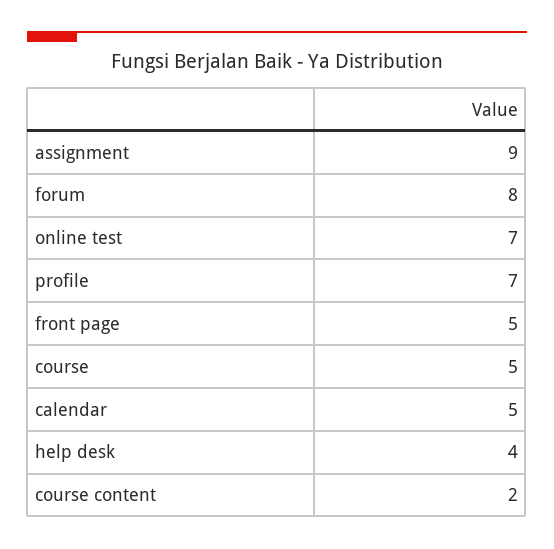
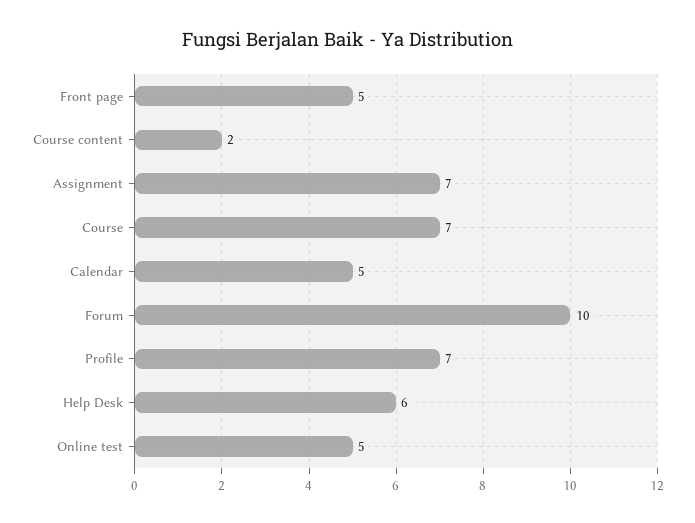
assignment: 9 -> 7
forum: 8 -> 10
online test: 7 -> 5
course: 5 -> 7
help desk: 4 -> 6

